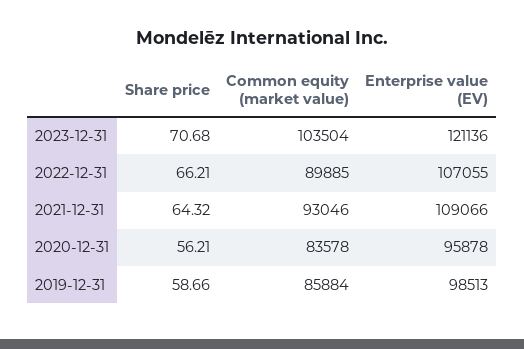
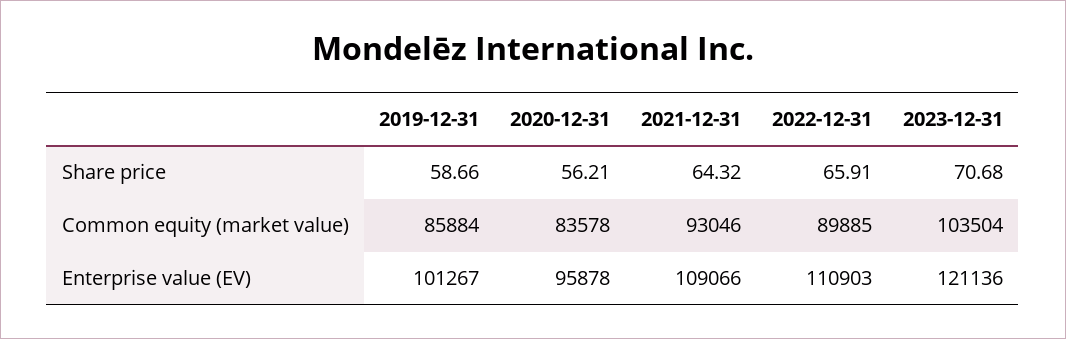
Share price, 2022-12-31: 66.21 -> 65.91
Enterprise value (EV), 2022-12-31: 107055 -> 110903
Enterprise value (EV), 2019-12-31: 98513 -> 101267

